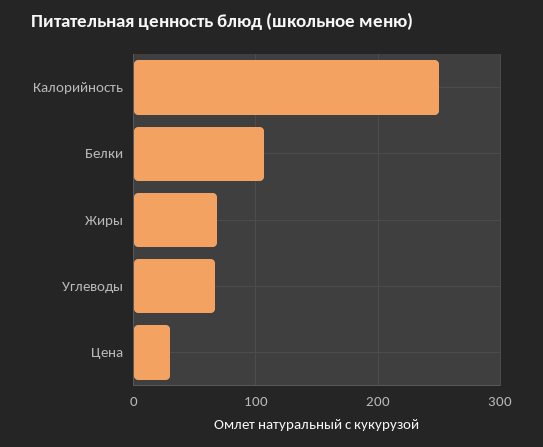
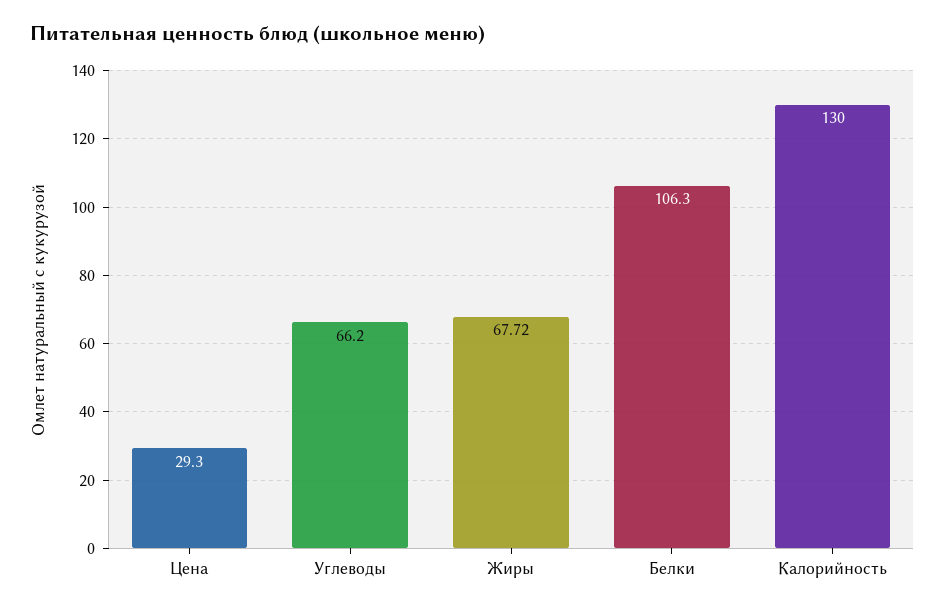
Калорийность: 250 -> 130

